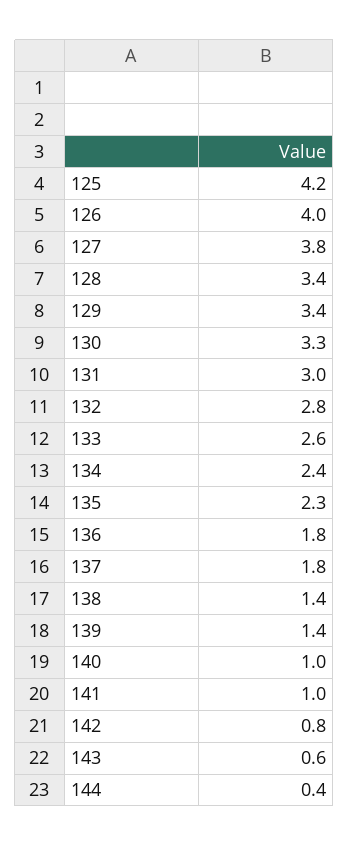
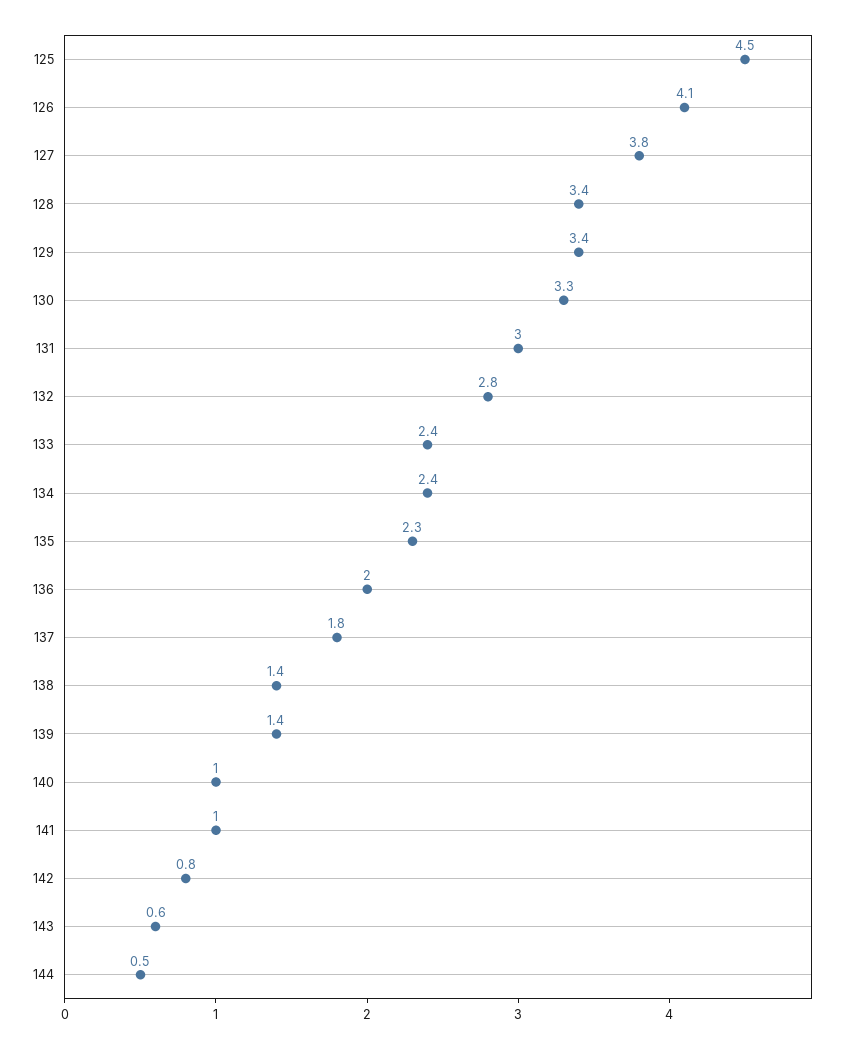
125: 4.2 -> 4.5
126: 4 -> 4.1
133: 2.6 -> 2.4
136: 1.8 -> 2
144: 0.4 -> 0.5

